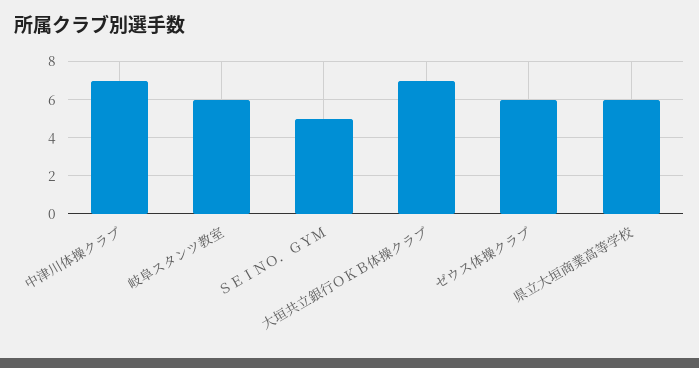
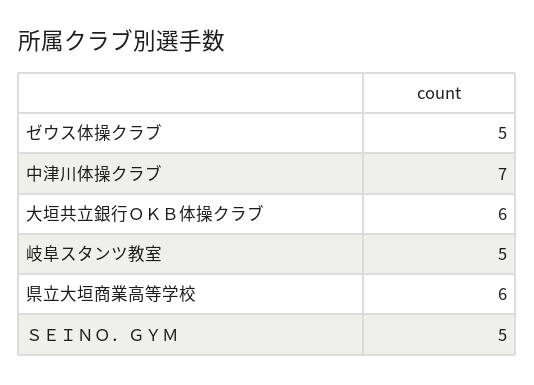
岐阜スタンツ教室: 6 -> 5
大垣共立銀行ＯＫＢ体操クラブ: 7 -> 6
ゼウス体操クラブ: 6 -> 5

